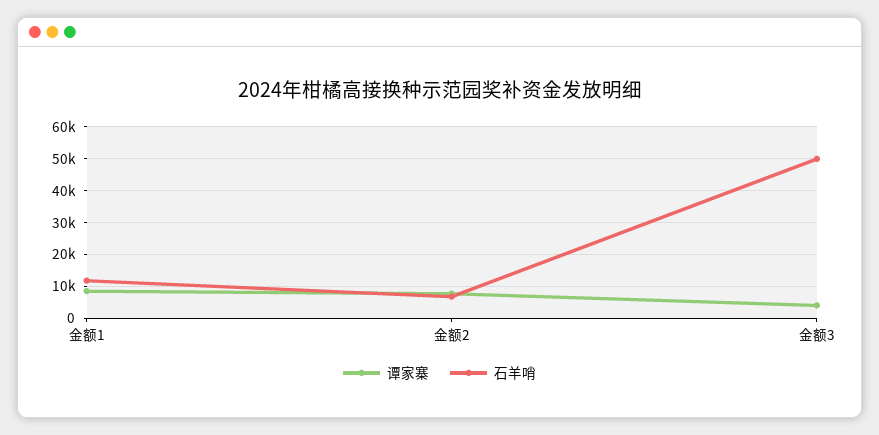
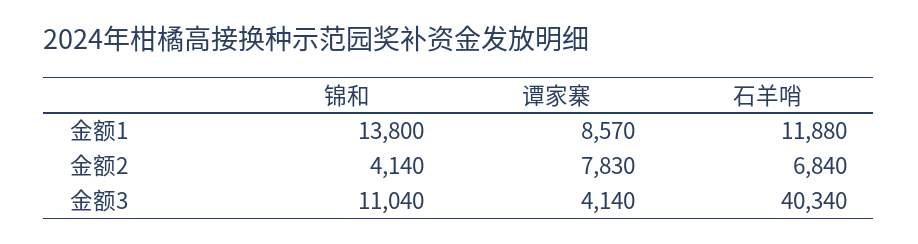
石羊哨, 金额3: 50000 -> 40340
锦和, 金额1: none -> 13800
锦和, 金额2: none -> 4140
锦和, 金额3: none -> 11040

